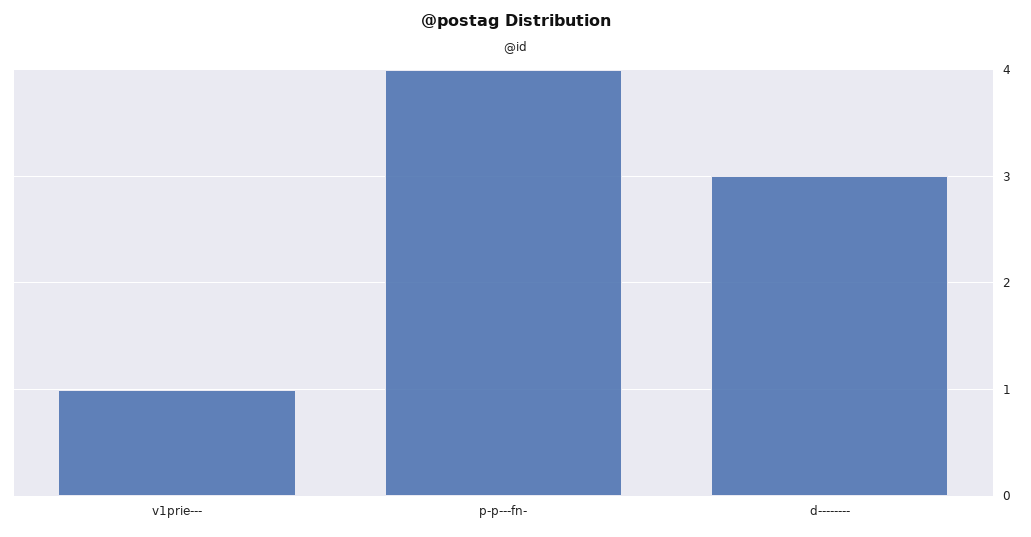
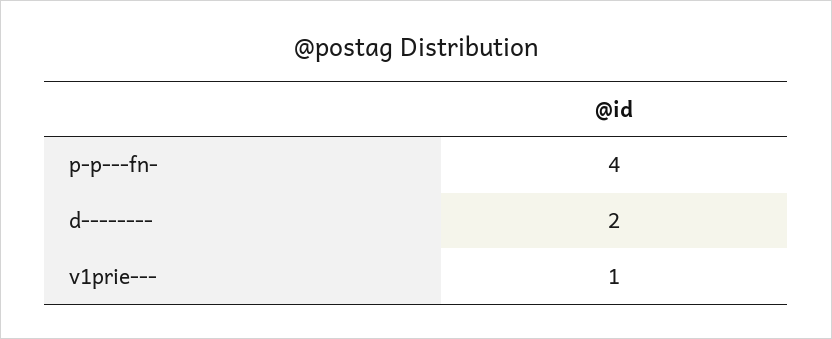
d--------: 3 -> 2

